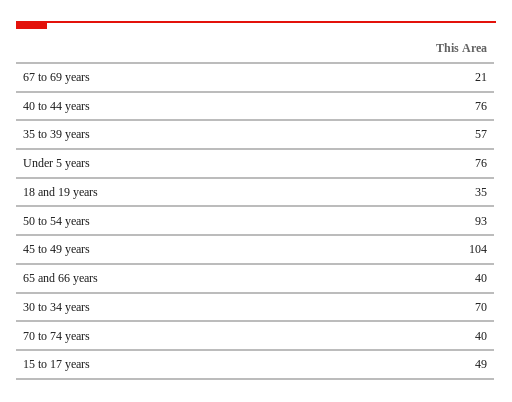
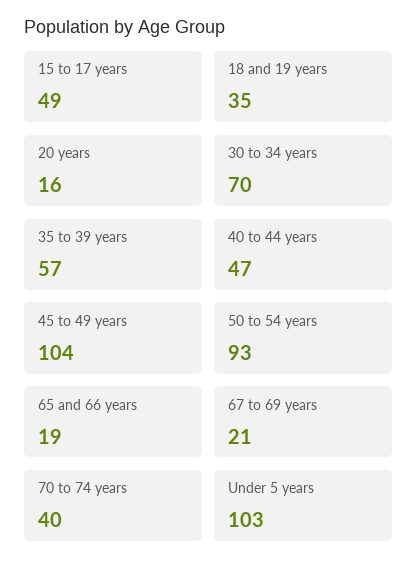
40 to 44 years: 76 -> 47
Under 5 years: 76 -> 103
65 and 66 years: 40 -> 19
20 years: none -> 16

